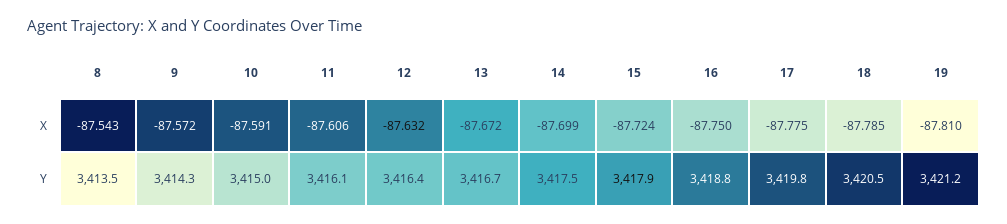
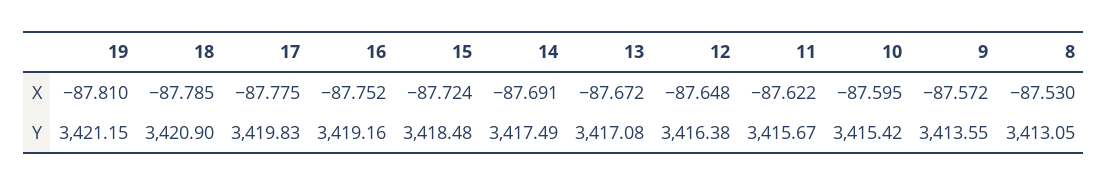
8, X: -87.543 -> -87.53
10, X: -87.591 -> -87.595
11, X: -87.606 -> -87.622
12, X: -87.632 -> -87.648
14, X: -87.699 -> -87.691
16, X: -87.75 -> -87.752
8, Y: 3413.5 -> 3413.05
9, Y: 3414.3 -> 3413.55
10, Y: 3415 -> 3415.42
11, Y: 3416.1 -> 3415.67
13, Y: 3416.7 -> 3417.08
15, Y: 3417.9 -> 3418.48
16, Y: 3418.8 -> 3419.16
18, Y: 3420.5 -> 3420.9

